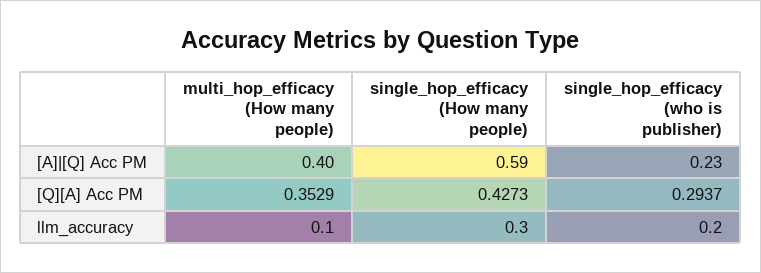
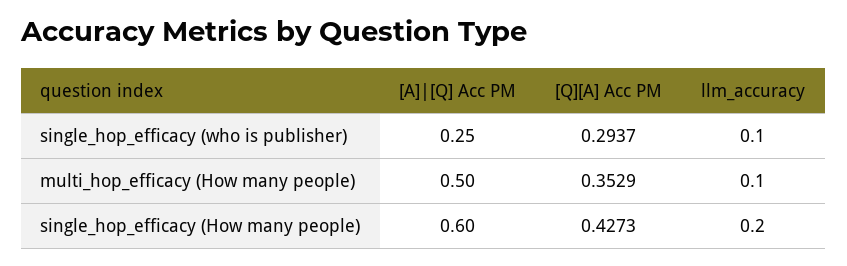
multi_hop_efficacy (How many people), [A]|[Q] Acc PM: 0.4 -> 0.5
single_hop_efficacy (How many people), [A]|[Q] Acc PM: 0.59 -> 0.6
single_hop_efficacy (who is publisher), [A]|[Q] Acc PM: 0.23 -> 0.25
single_hop_efficacy (How many people), llm_accuracy: 0.3 -> 0.2
single_hop_efficacy (who is publisher), llm_accuracy: 0.2 -> 0.1

